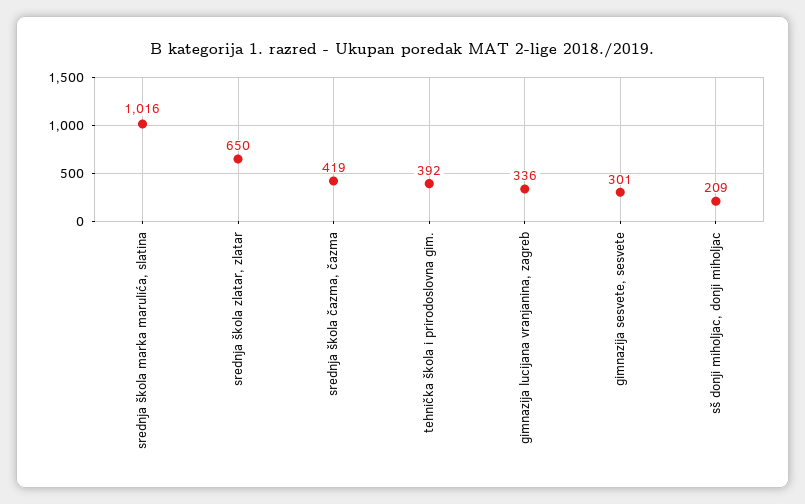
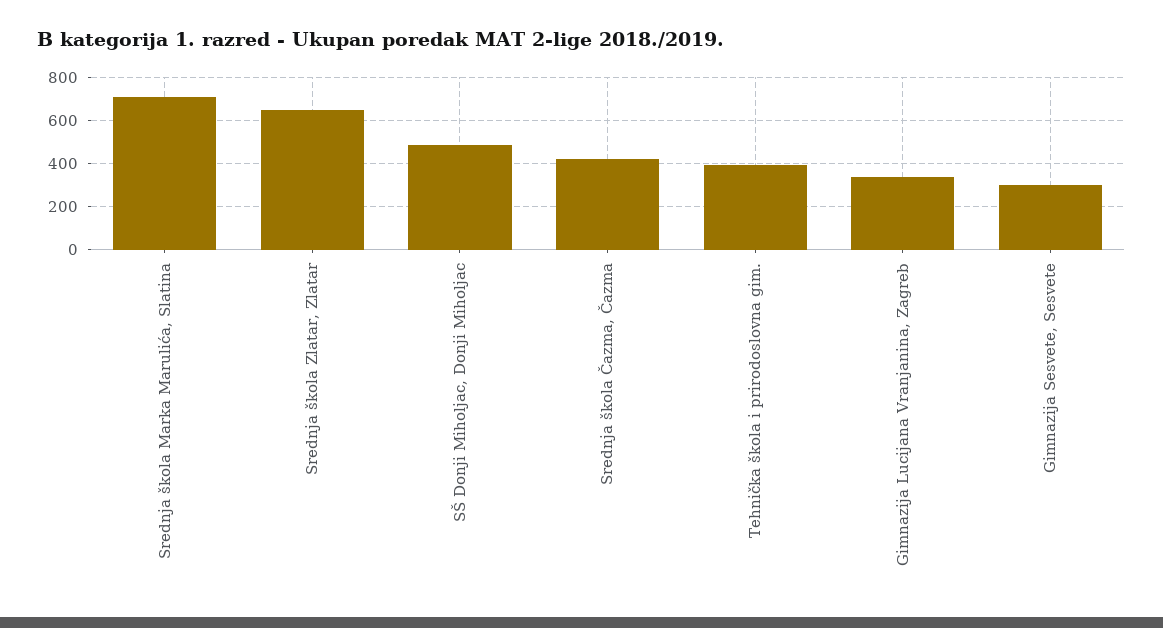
srednja škola marka marulića, slatina: 1016 -> 700
sš donji miholjac, donji miholjac: 209 -> 500

